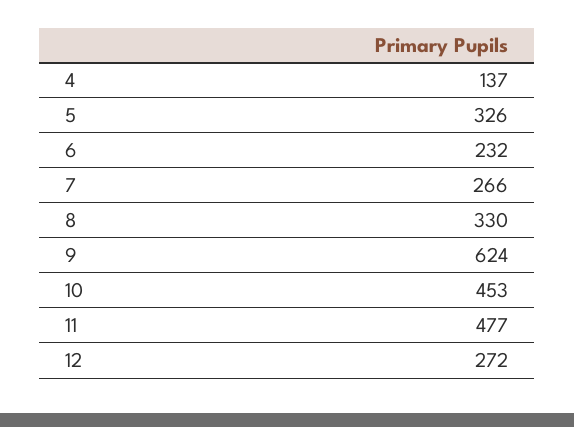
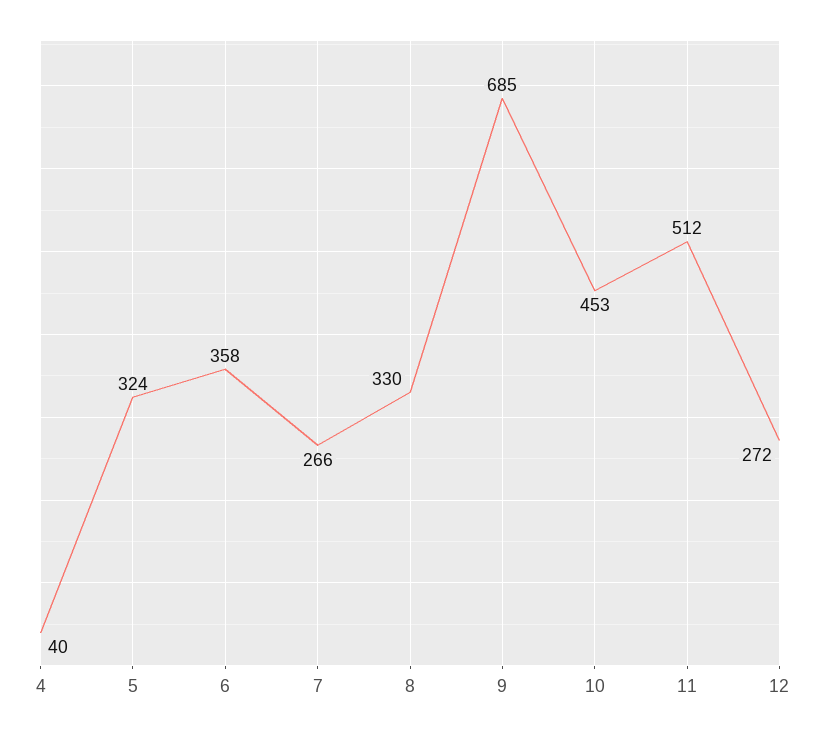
4: 137 -> 40
5: 326 -> 324
6: 232 -> 358
9: 624 -> 685
11: 477 -> 512

